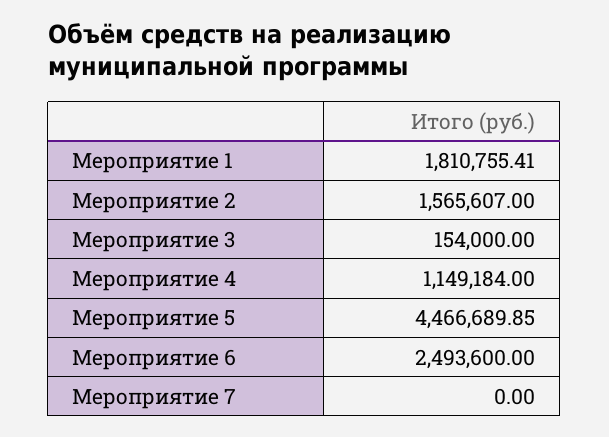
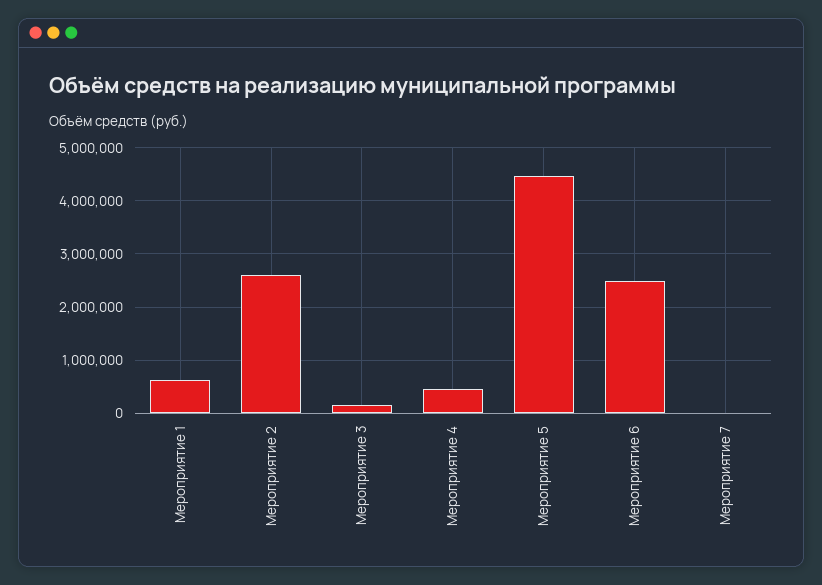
Мероприятие 1: 1810755.41 -> 600000
Мероприятие 2: 1565607 -> 2600000
Мероприятие 4: 1149184 -> 400000

